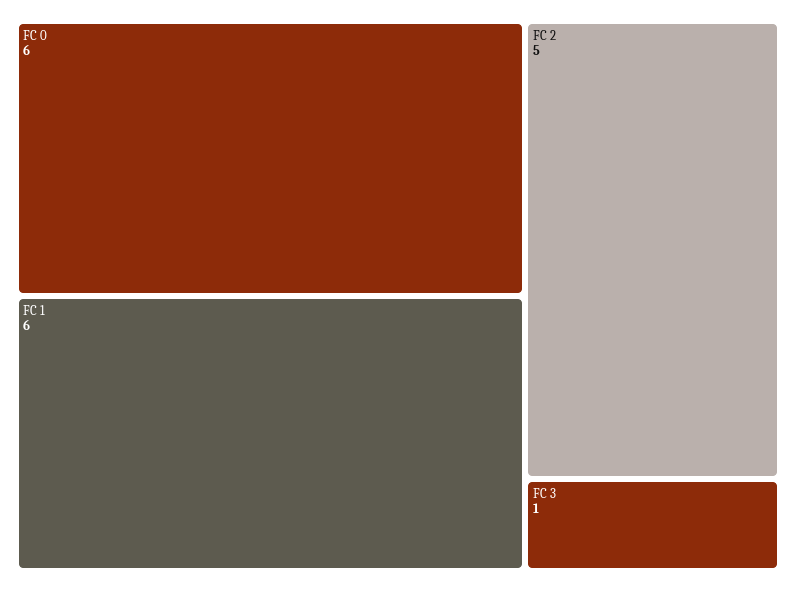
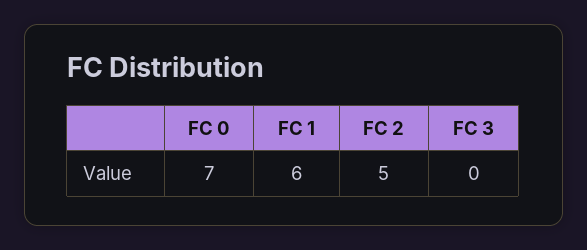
FC 0: 6 -> 7
FC 3: 1 -> 0

